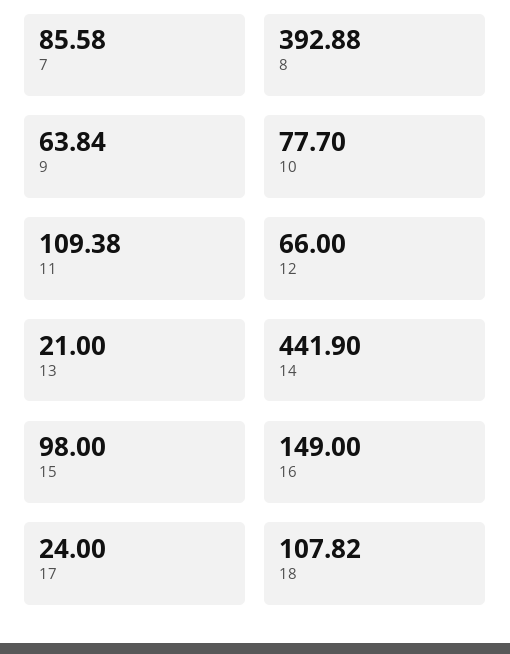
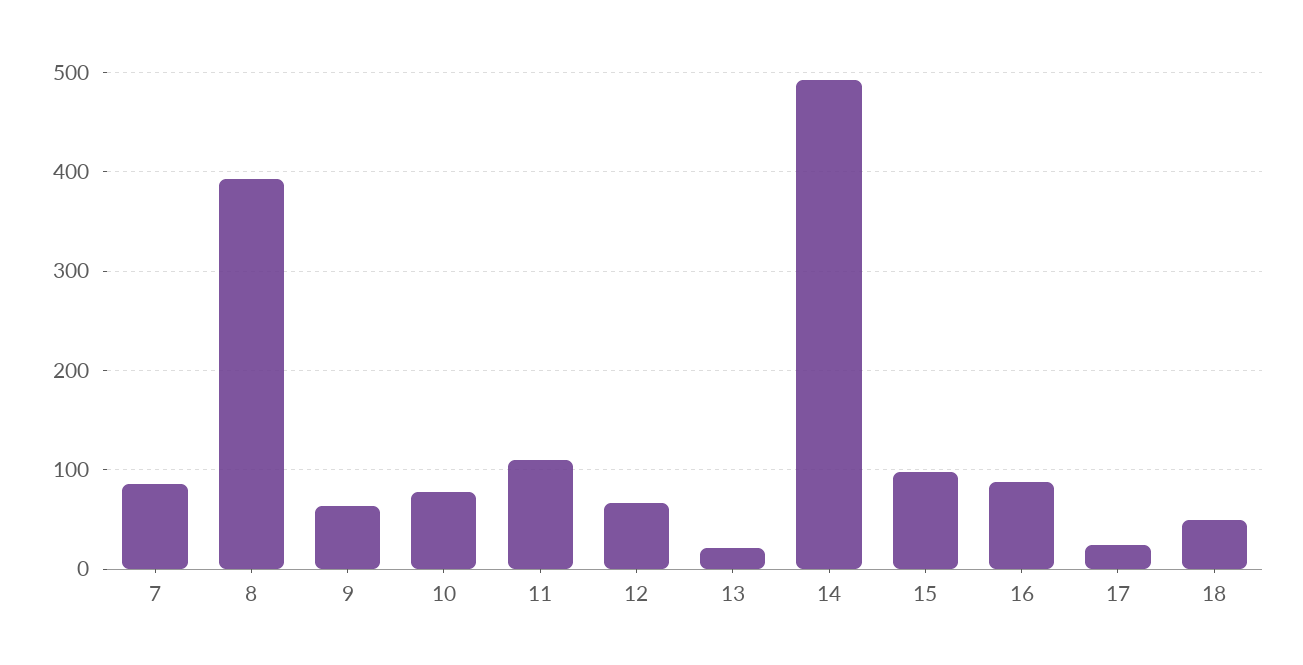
14: 441.9 -> 490
16: 149 -> 90
18: 107.82 -> 50

